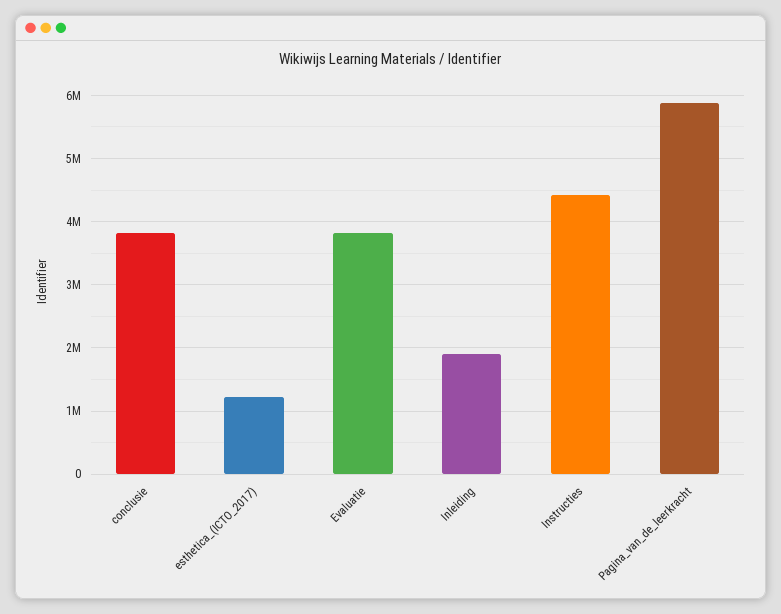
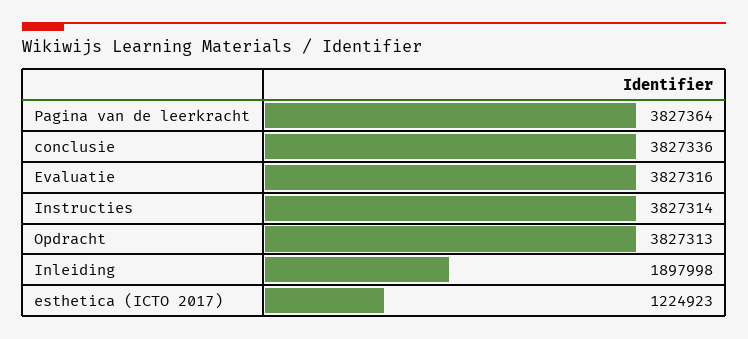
Instructies: 4400000 -> 3827314
Pagina_van_de_leerkracht: 5900000 -> 3827364
Opdracht: none -> 3827313

